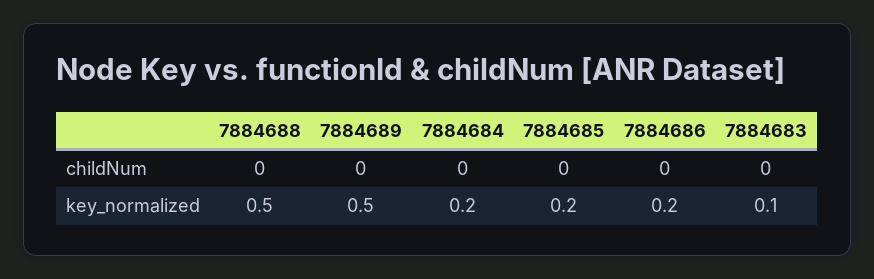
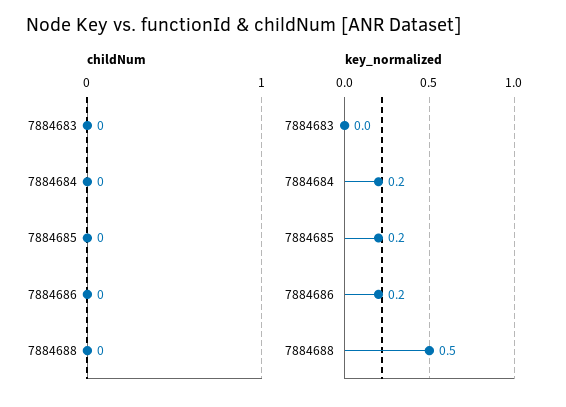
childNum, 7884689: 0 -> none
key_normalized, 7884689: 0.5 -> none
key_normalized, 7884683: 0.1 -> 0

